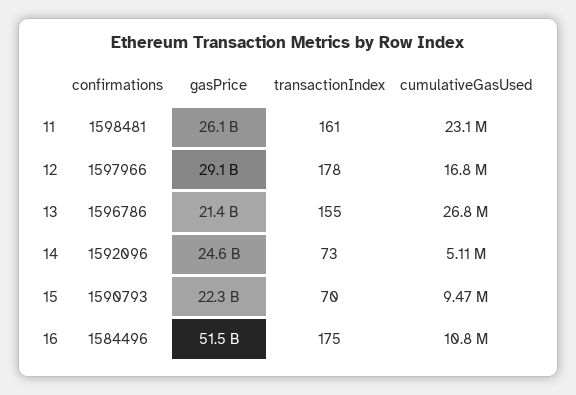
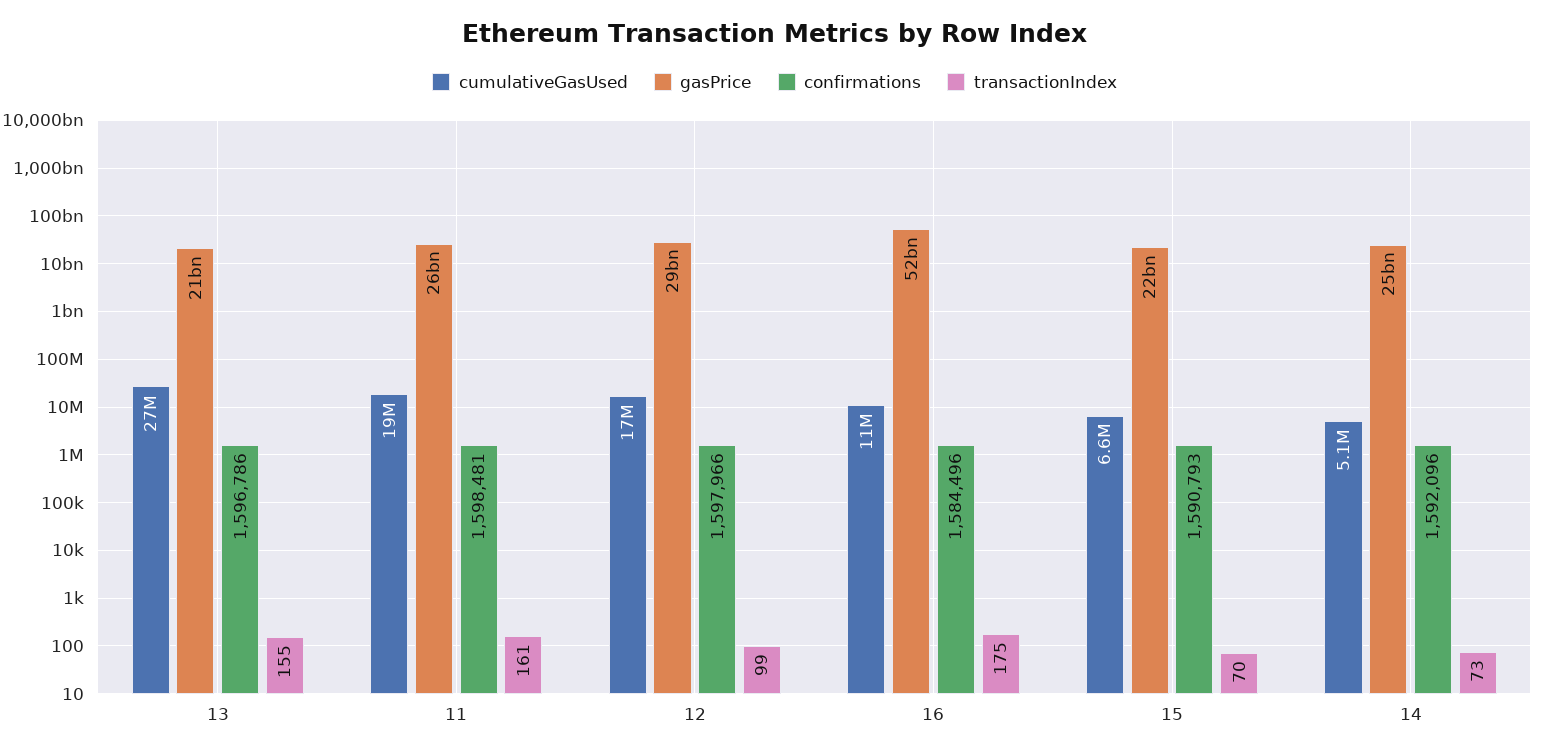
cumulativeGasUsed, 11: 23100000 -> 19000000
transactionIndex, 12: 178 -> 99
cumulativeGasUsed, 15: 9470000 -> 6600000

